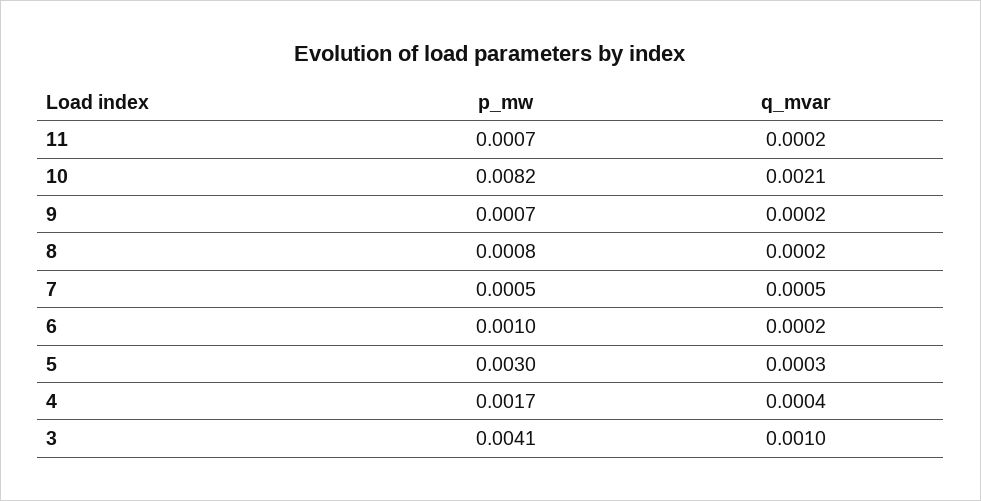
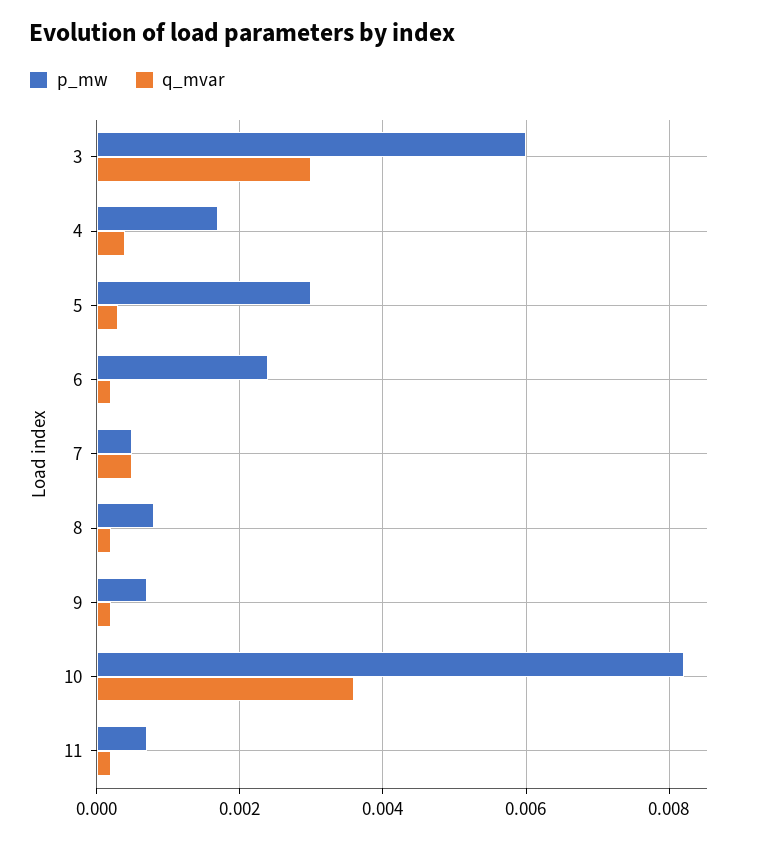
q_mvar, 10: 0.0021 -> 0.0035
p_mw, 6: 0.001 -> 0.0025
p_mw, 3: 0.0041 -> 0.006
q_mvar, 3: 0.001 -> 0.003

